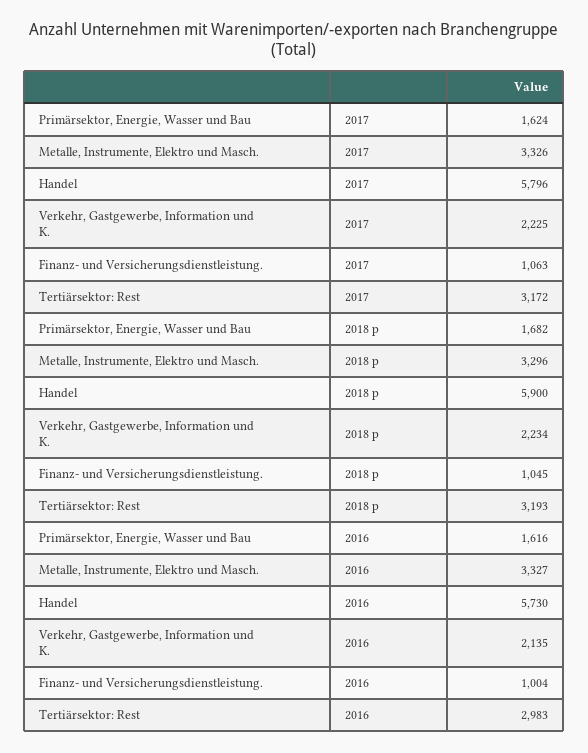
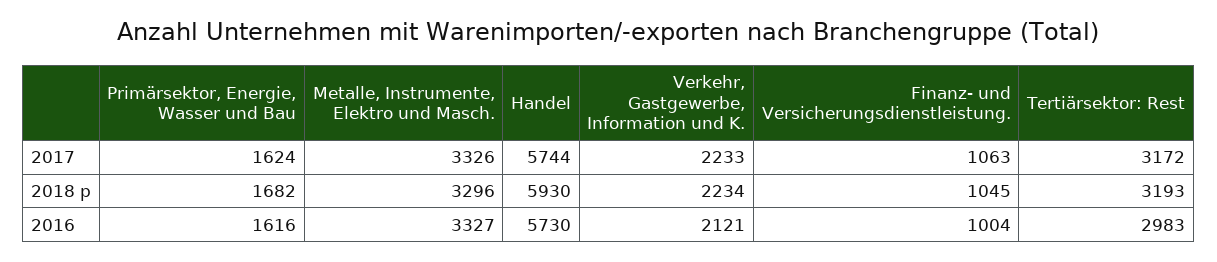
Handel, 2017: 5796 -> 5744
Verkehr, Gastgewerbe, Information und K., 2017: 2225 -> 2233
Handel, 2018 p: 5900 -> 5930
Verkehr, Gastgewerbe, Information und K., 2016: 2135 -> 2121

